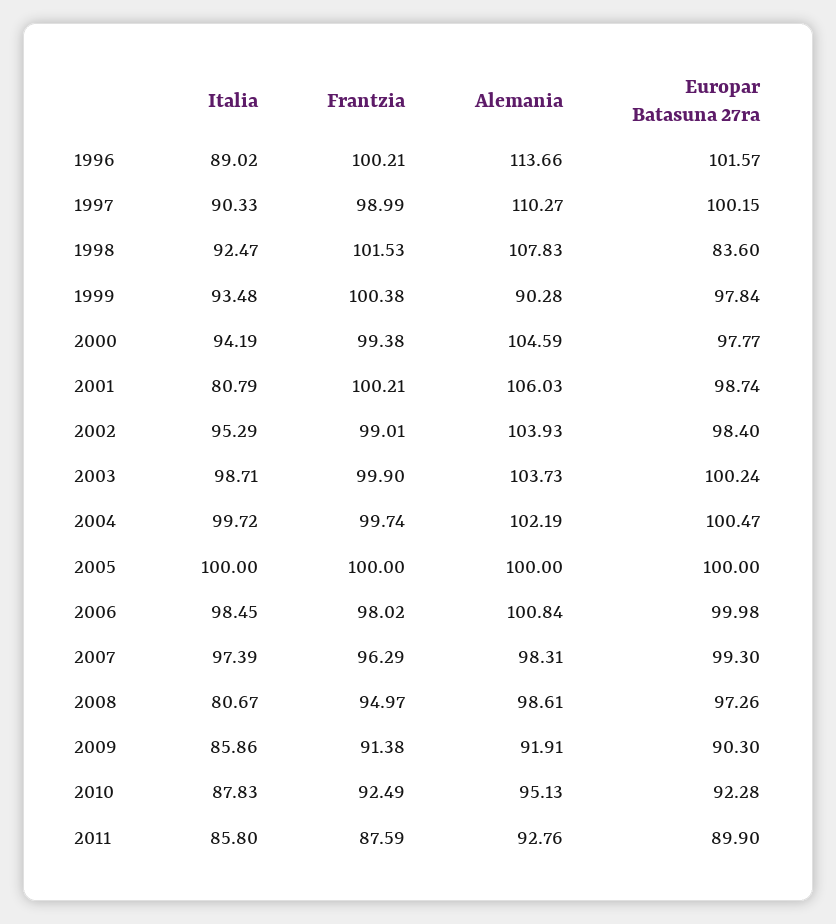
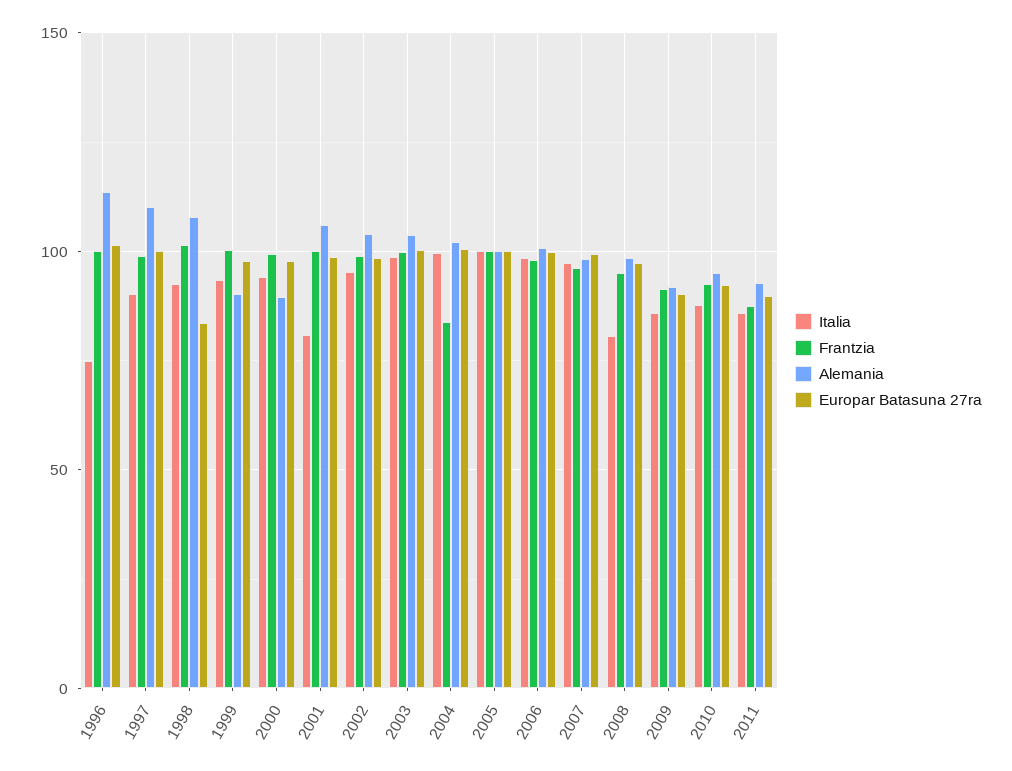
Italia, 1996: 89.02 -> 75
Alemania, 2000: 104.59 -> 90
Frantzia, 2004: 99.74 -> 85

